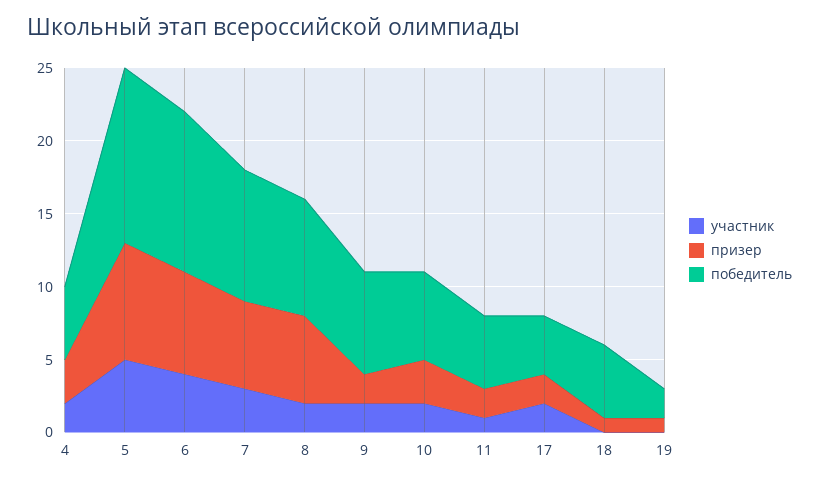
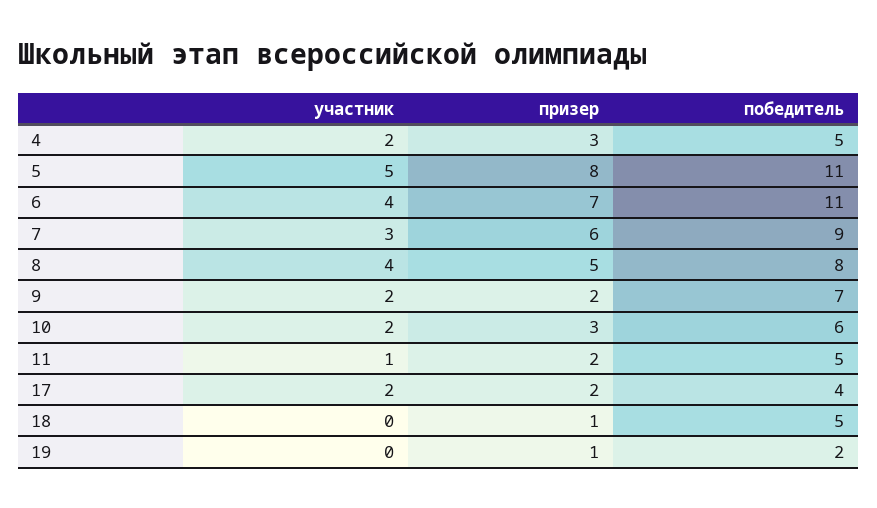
победитель, 5: 12 -> 11
участник, 8: 2 -> 4
призер, 8: 6 -> 5

